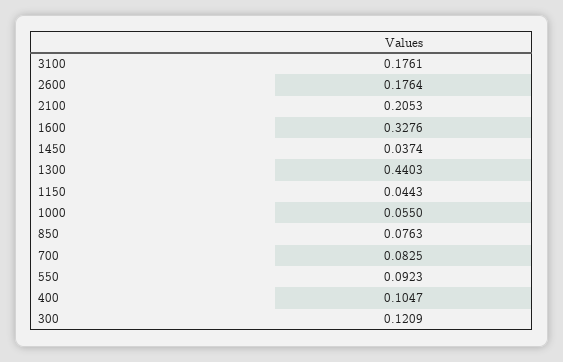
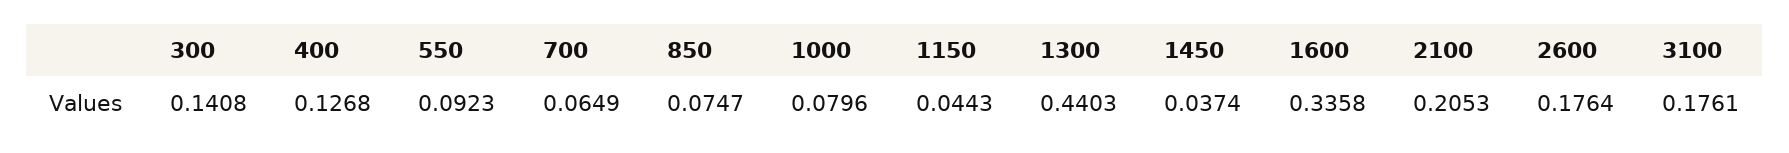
1600: 0.3276 -> 0.3358
1000: 0.055 -> 0.0796
850: 0.0763 -> 0.0747
700: 0.0825 -> 0.0649
400: 0.1047 -> 0.1268
300: 0.1209 -> 0.1408

